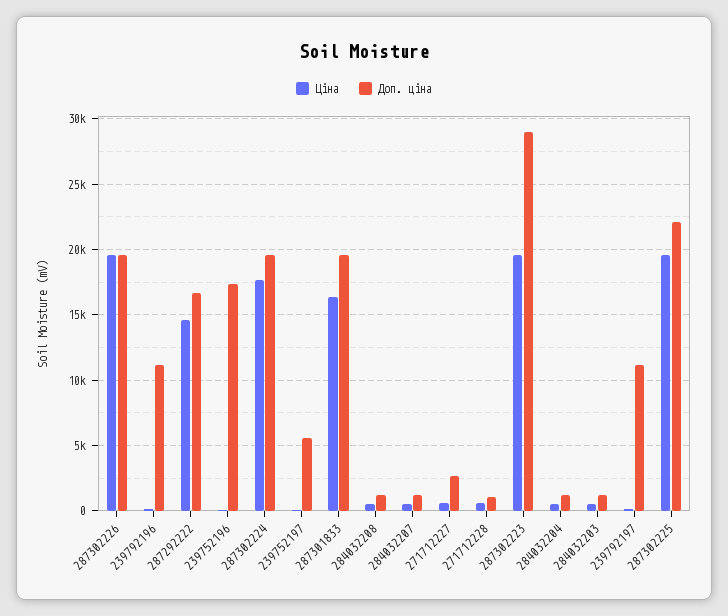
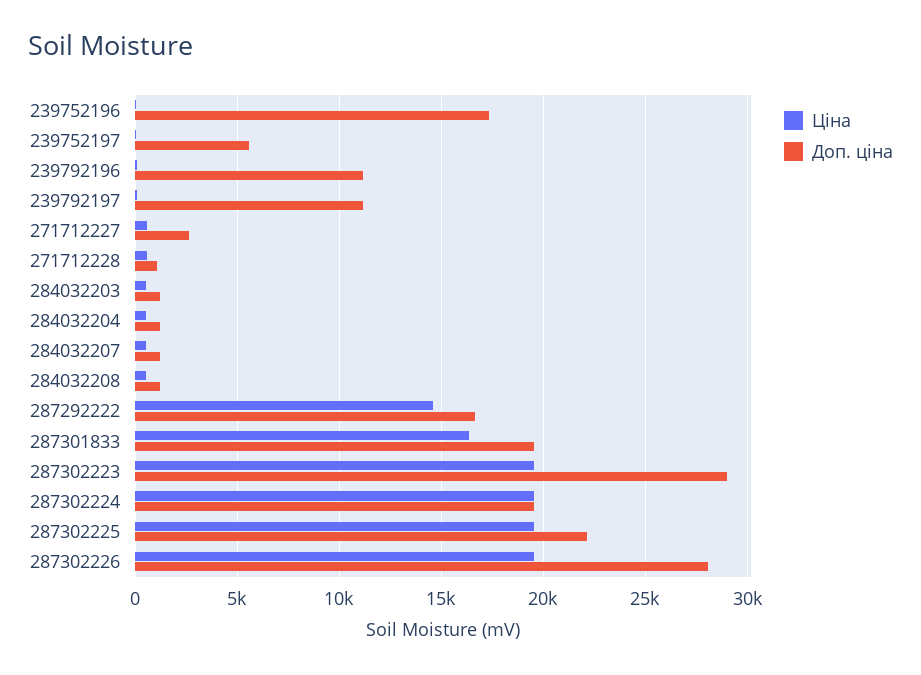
Доп. ціна, 287302226: 19500 -> 28000
Ціна, 287302224: 17500 -> 19500

